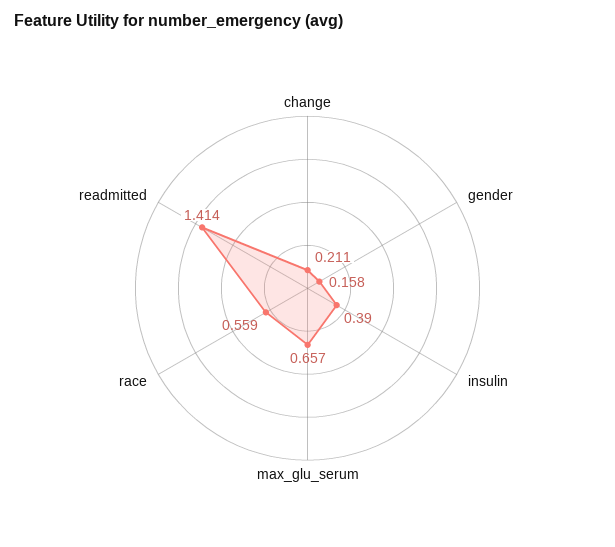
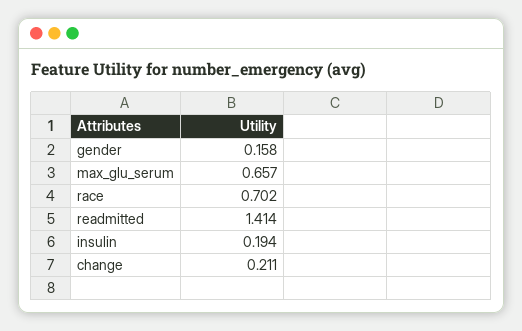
insulin: 0.39 -> 0.194
race: 0.559 -> 0.702

